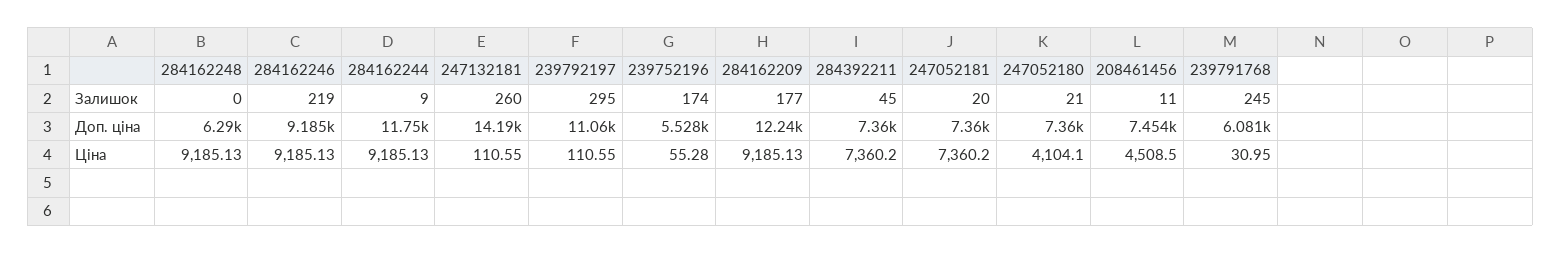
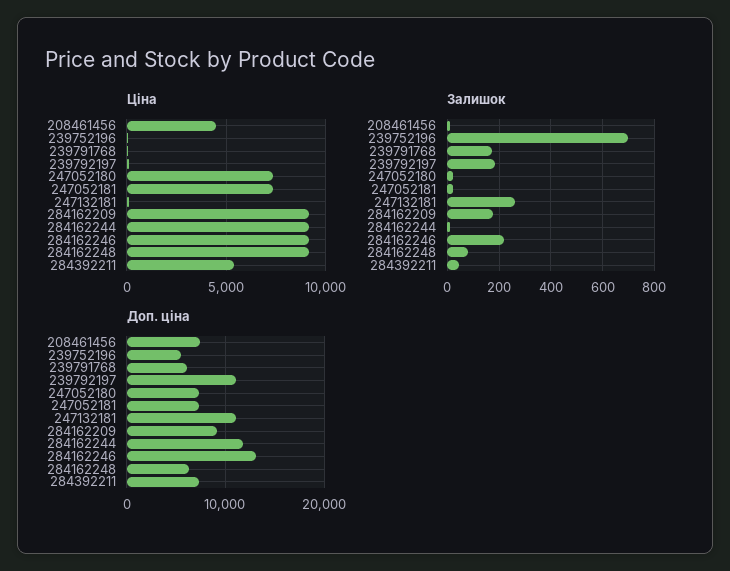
Залишок, 284162248: 0 -> 75
Залишок, 239792197: 295 -> 175
Залишок, 239752196: 174 -> 700
Залишок, 239791768: 245 -> 175
Доп. ціна, 284162246: 9185 -> 13000
Доп. ціна, 247132181: 14190 -> 11000
Доп. ціна, 284162209: 12240 -> 9000
Ціна, 284392211: 7360.2 -> 5500
Ціна, 247052180: 4104.1 -> 7500

